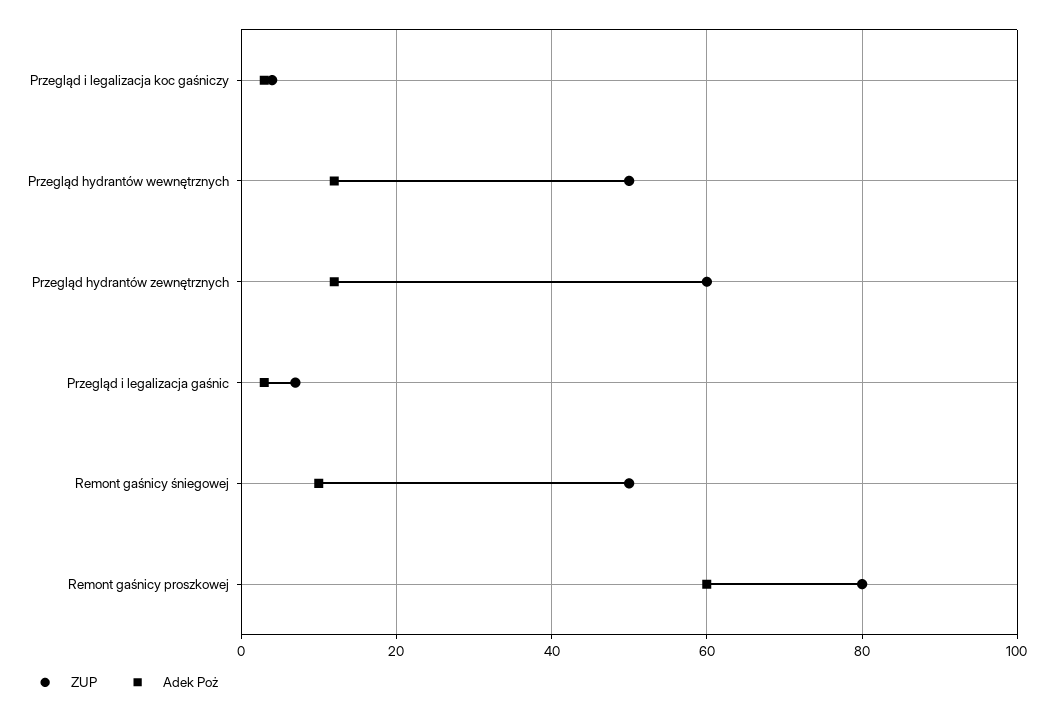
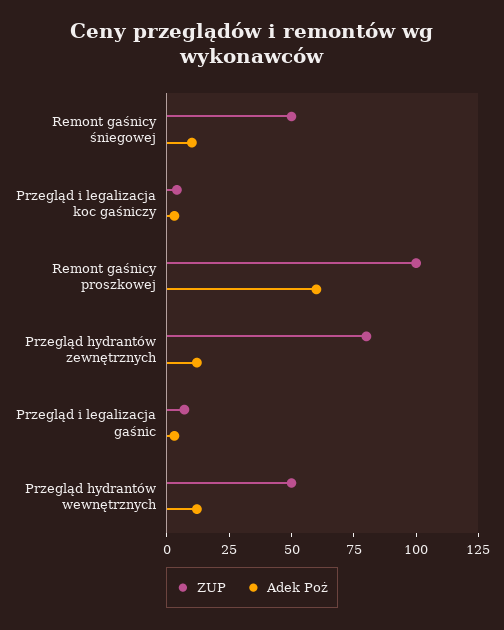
ZUP, Przegląd hydrantów zewnętrznych: 60 -> 80
ZUP, Remont gaśnicy proszkowej: 80 -> 100

